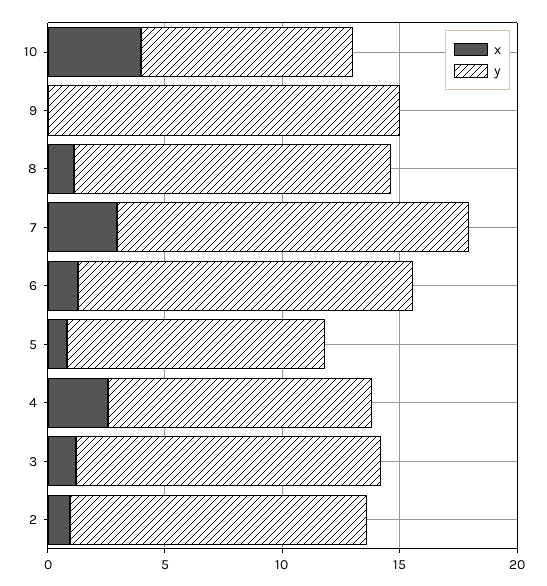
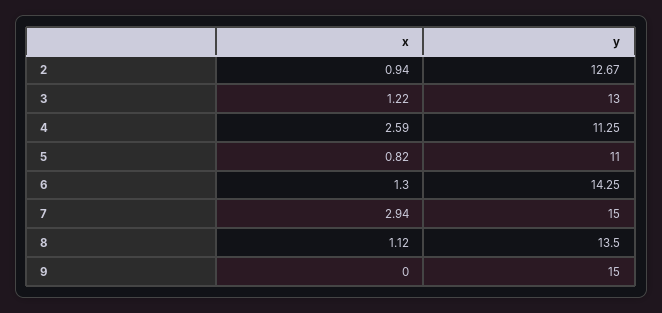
x, 10: 4 -> none
y, 10: 9 -> none

